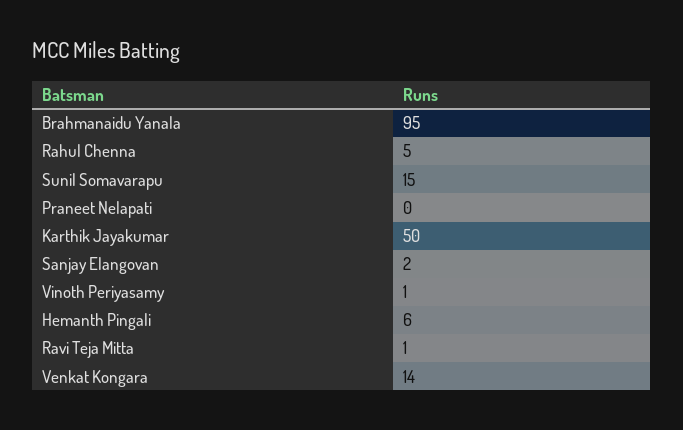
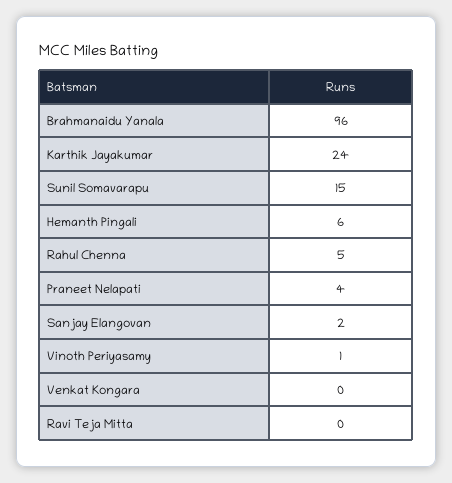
Brahmanaidu Yanala: 95 -> 96
Praneet Nelapati: 0 -> 4
Karthik Jayakumar: 50 -> 24
Ravi Teja Mitta: 1 -> 0
Venkat Kongara: 14 -> 0

